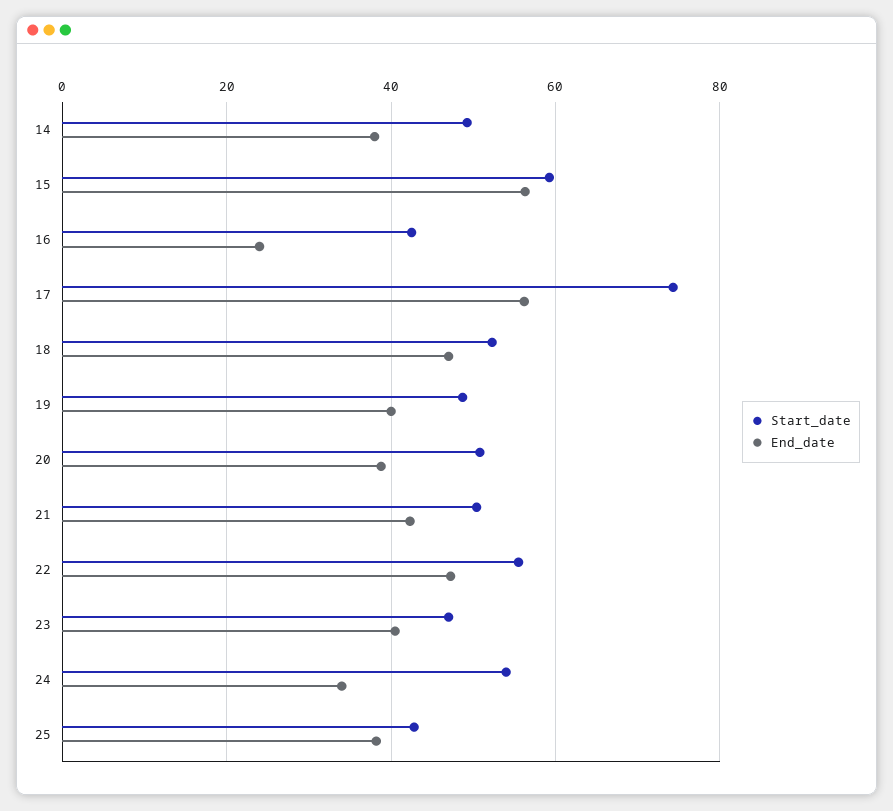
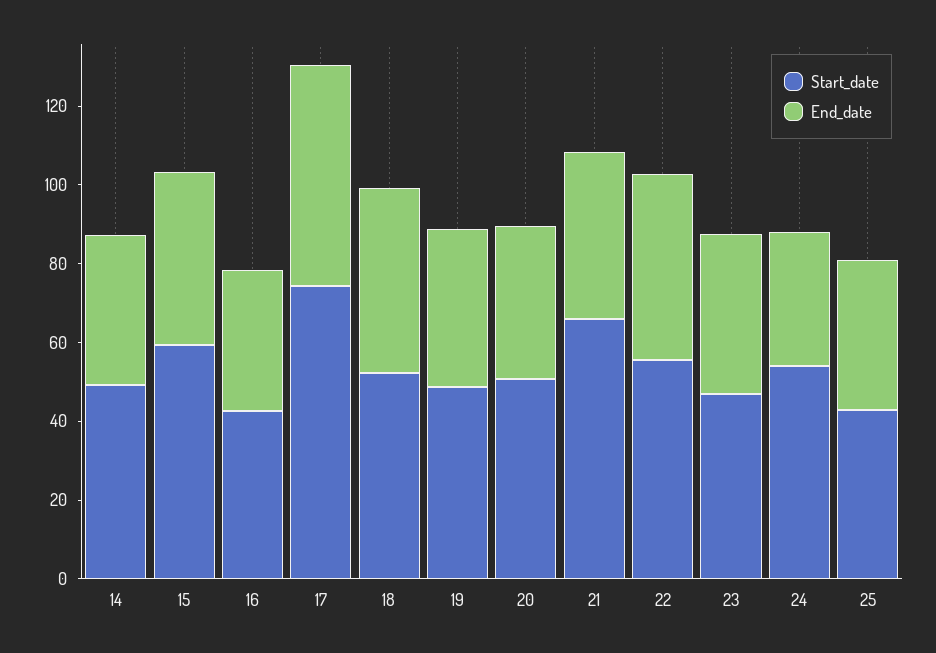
End_date, 15: 56 -> 45
End_date, 16: 24 -> 35
Start_date, 21: 50 -> 65

